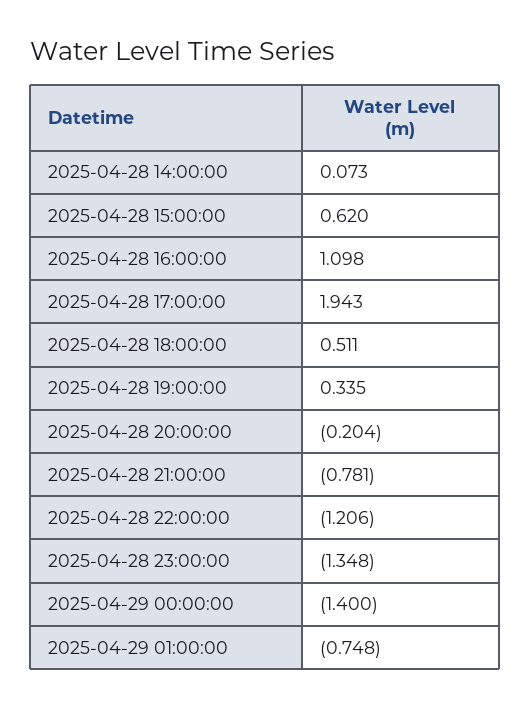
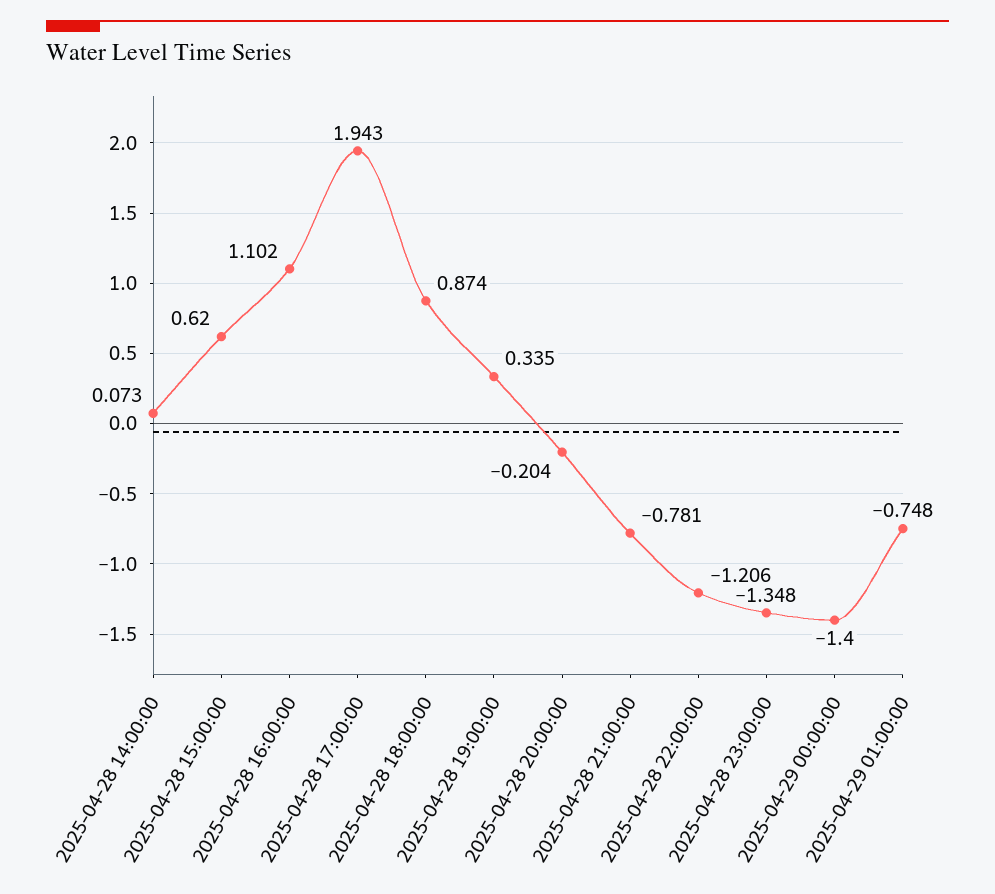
2025-04-28 16:00:00: 1.098 -> 1.102
2025-04-28 18:00:00: 0.511 -> 0.874

